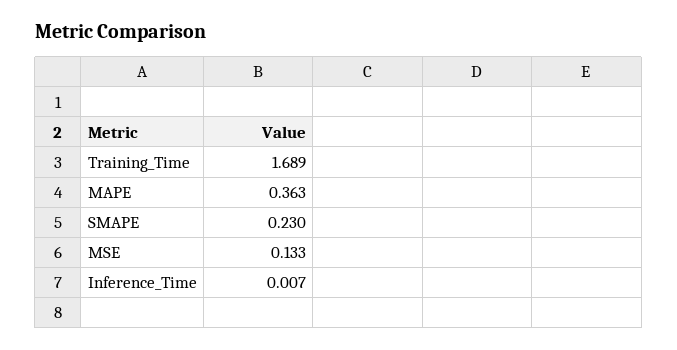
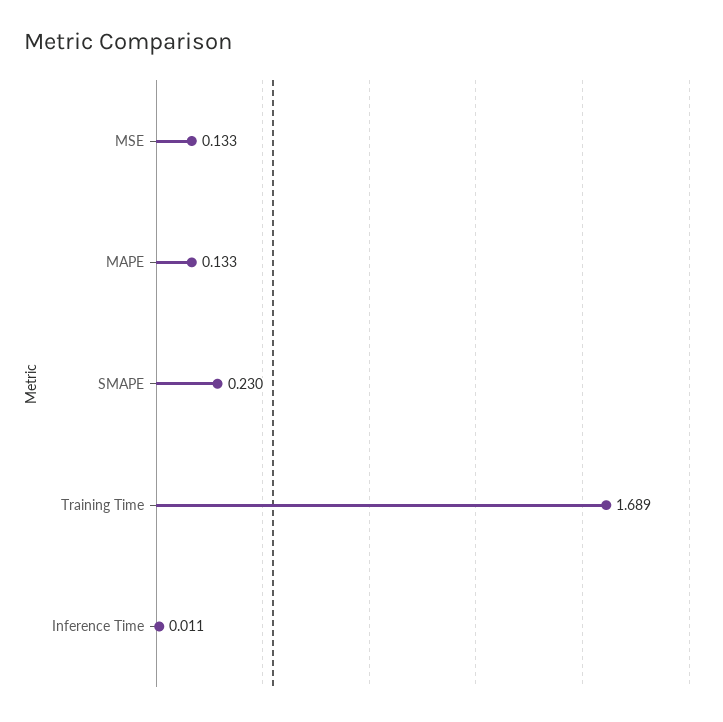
MAPE: 0.363 -> 0.133
Inference_Time: 0.007 -> 0.011

